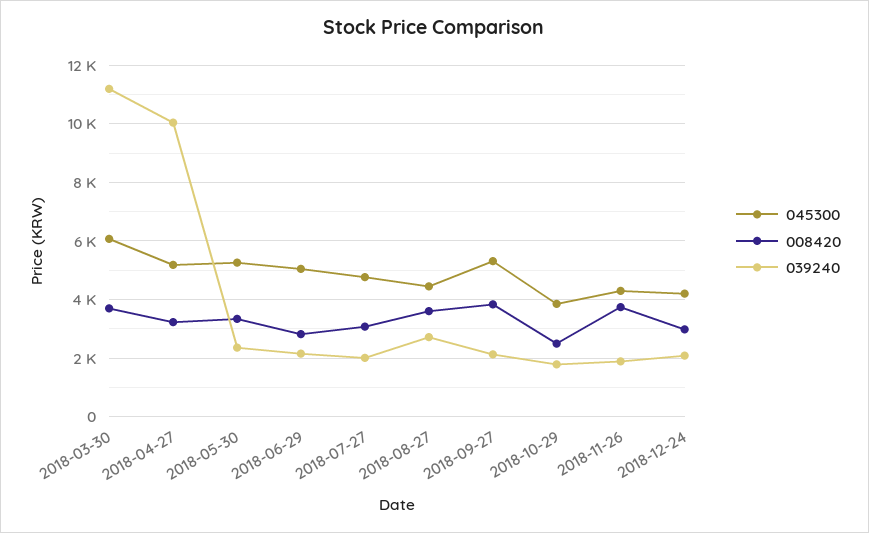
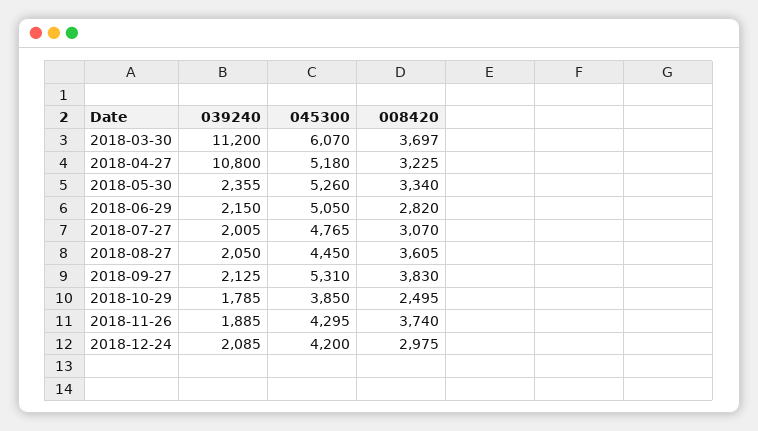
039240, 2018-04-27: 10000 -> 10800
039240, 2018-08-27: 2750 -> 2050

